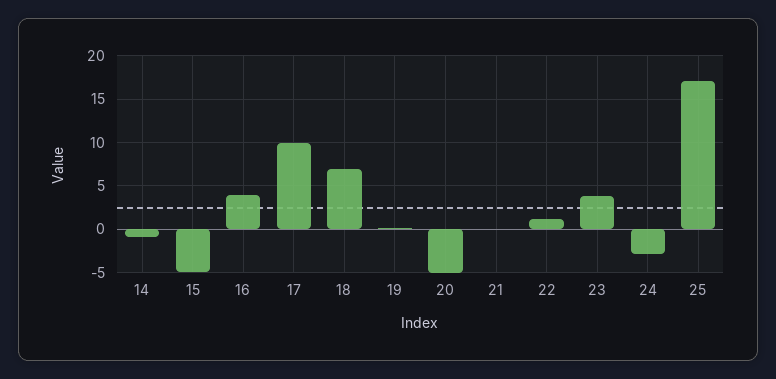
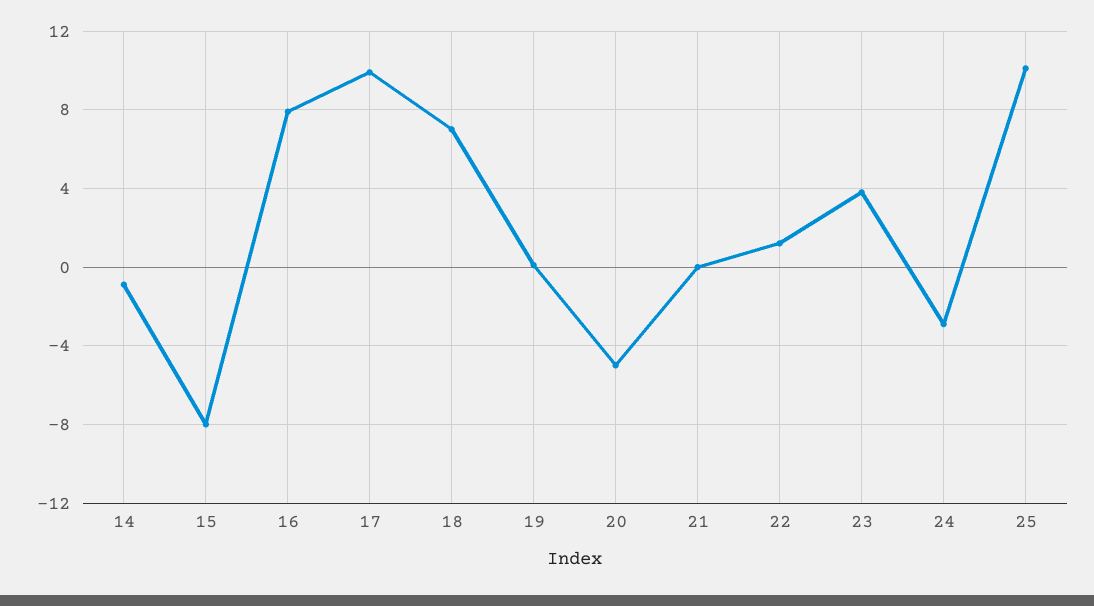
15: -5 -> -8
16: 4 -> 8
25: 17 -> 10

